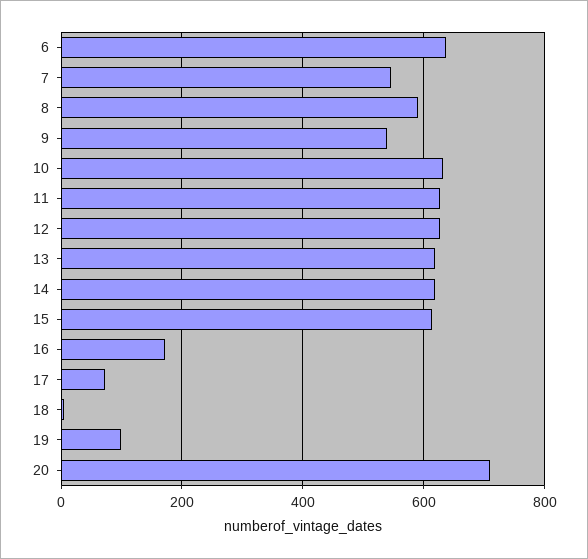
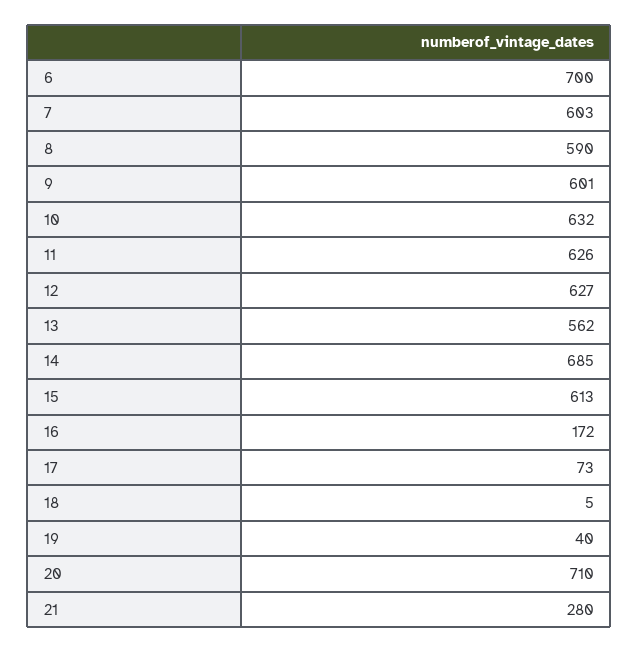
6: 640 -> 700
7: 540 -> 603
9: 540 -> 601
13: 620 -> 562
14: 620 -> 685
19: 100 -> 40
21: none -> 280

